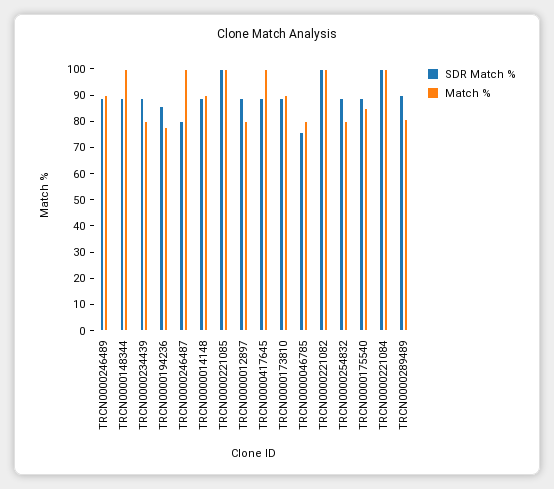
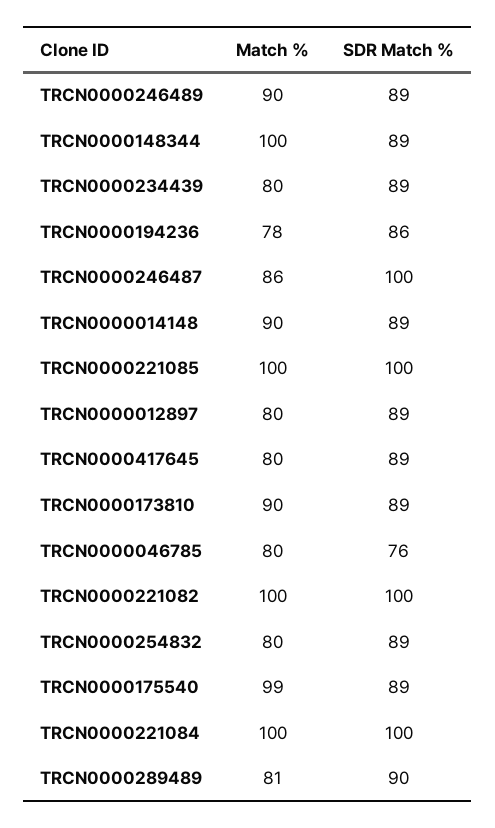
SDR Match %, TRCN0000246487: 80 -> 100
Match %, TRCN0000246487: 100 -> 86
Match %, TRCN0000417645: 100 -> 80
Match %, TRCN0000175540: 85 -> 99

